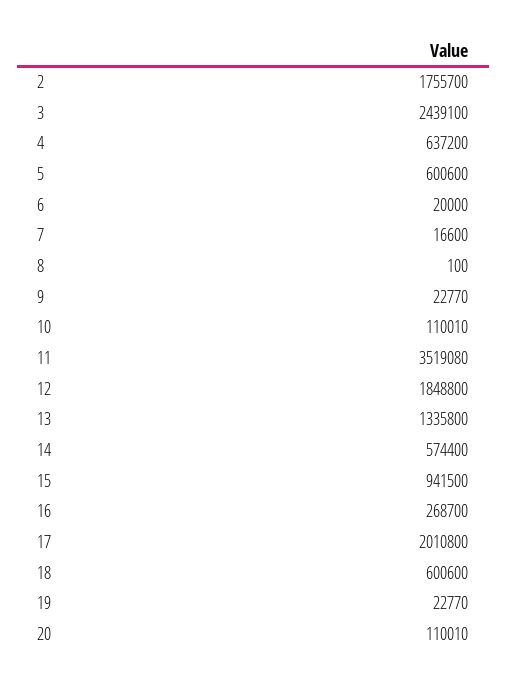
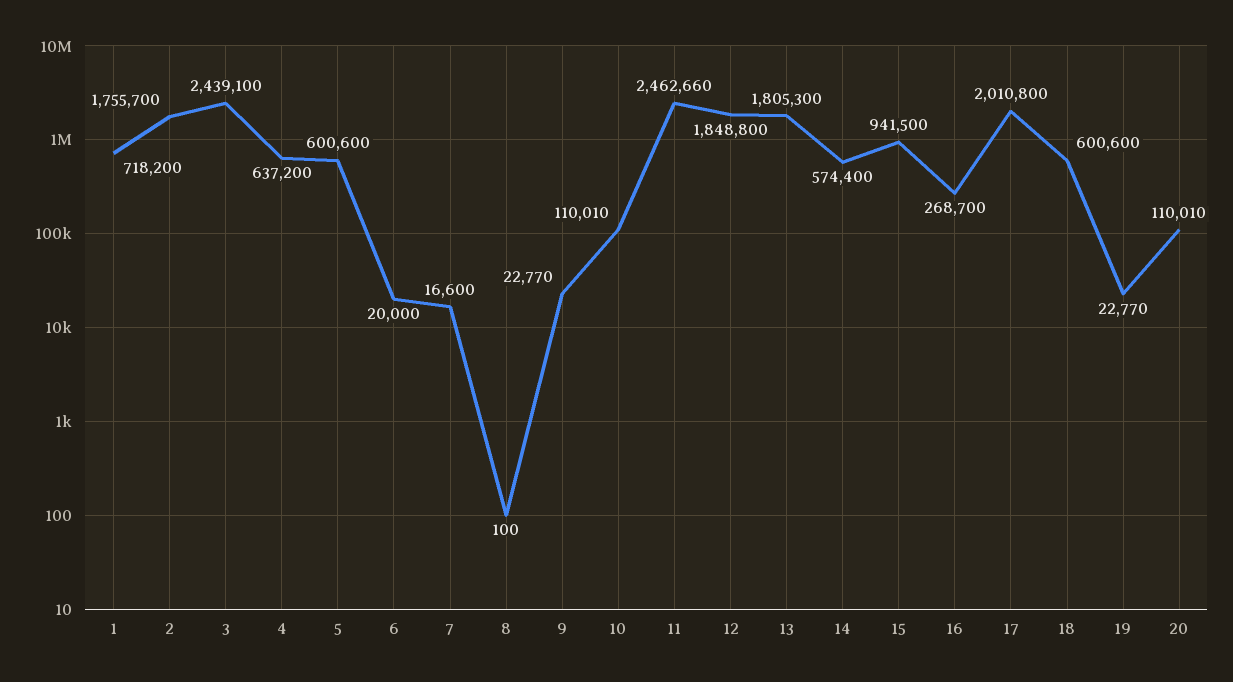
11: 3519080 -> 2462660
13: 1335800 -> 1805300
1: none -> 718200

